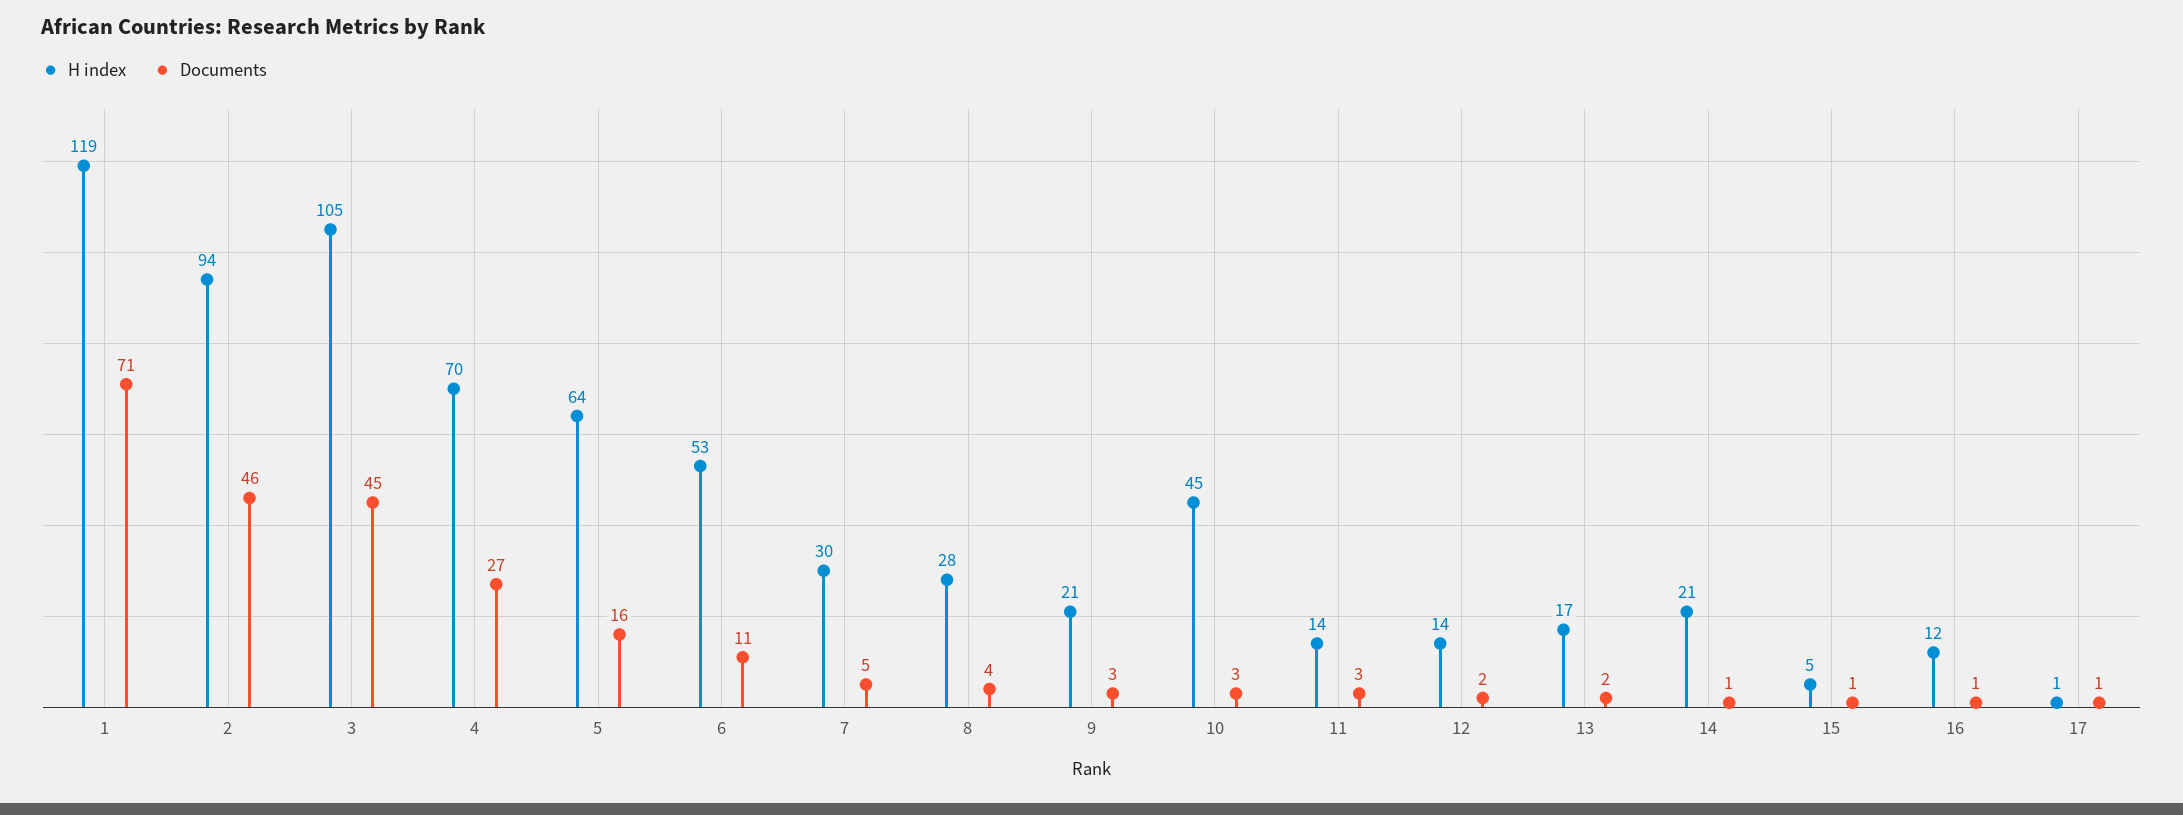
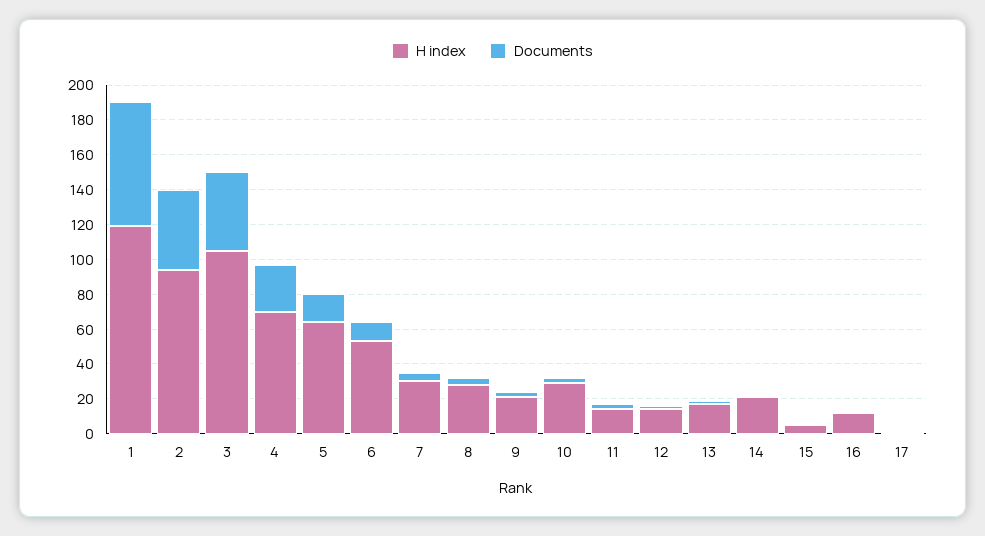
H index, 10: 45 -> 30

